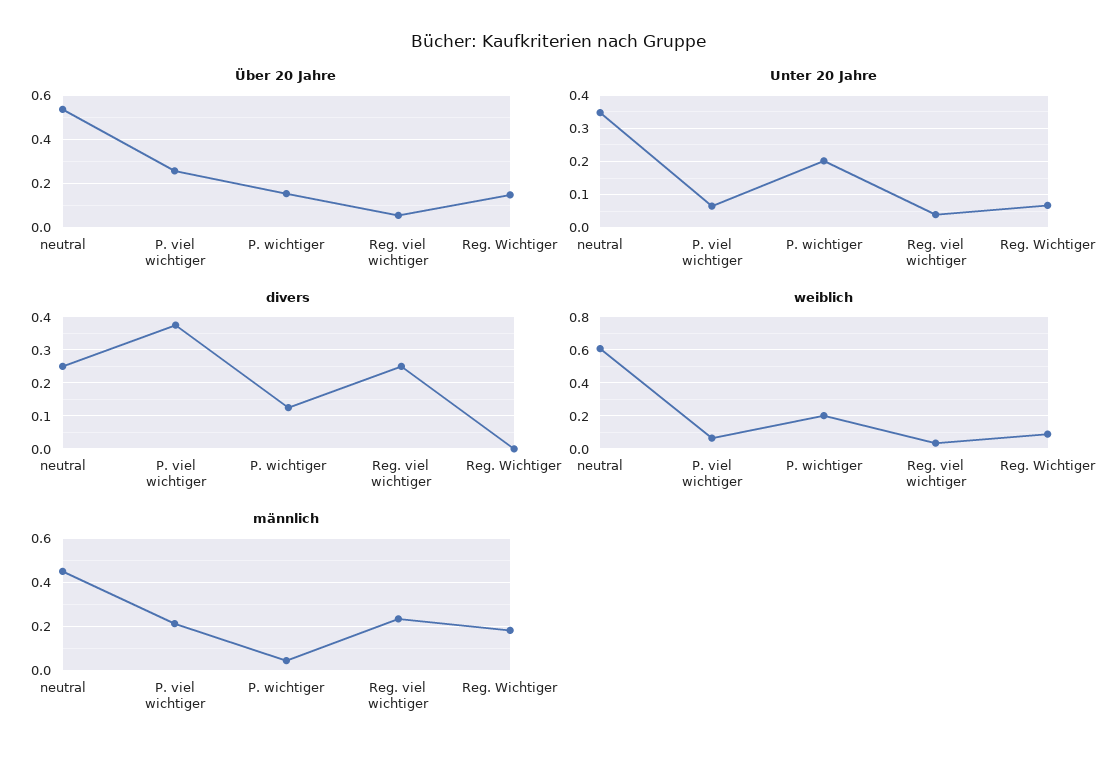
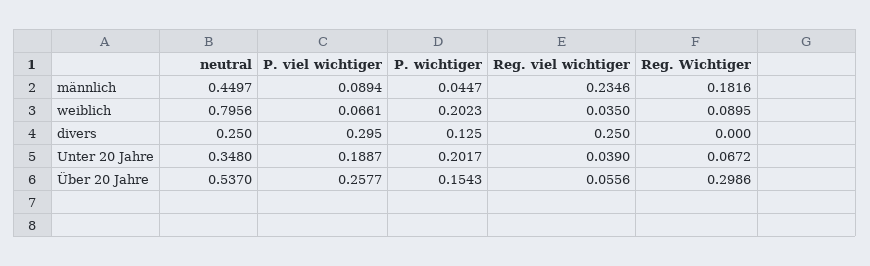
Über 20 Jahre, Reg. Wichtiger: 0.15 -> 0.2986
Unter 20 Jahre, P. viel wichtiger: 0.06 -> 0.1887
divers, P. viel wichtiger: 0.38 -> 0.295
weiblich, neutral: 0.6 -> 0.7956
männlich, P. viel wichtiger: 0.2 -> 0.0894

